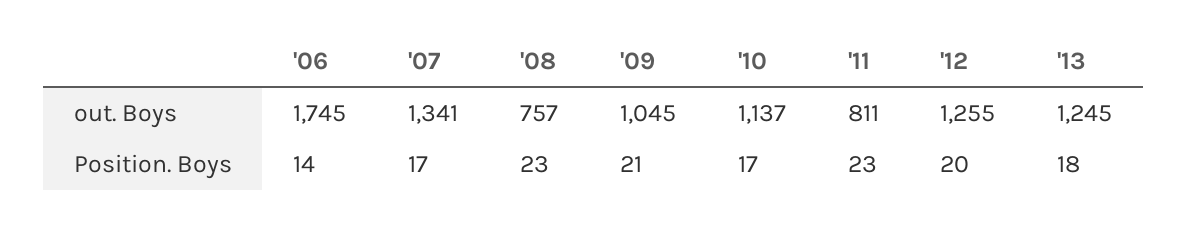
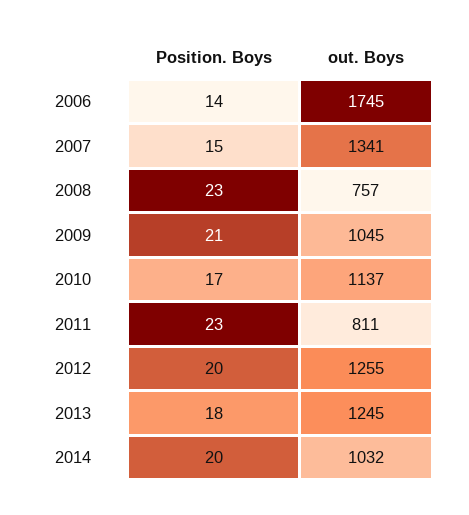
'07, Position. Boys: 17 -> 15
2014, Position. Boys: none -> 20
2014, out. Boys: none -> 1032

